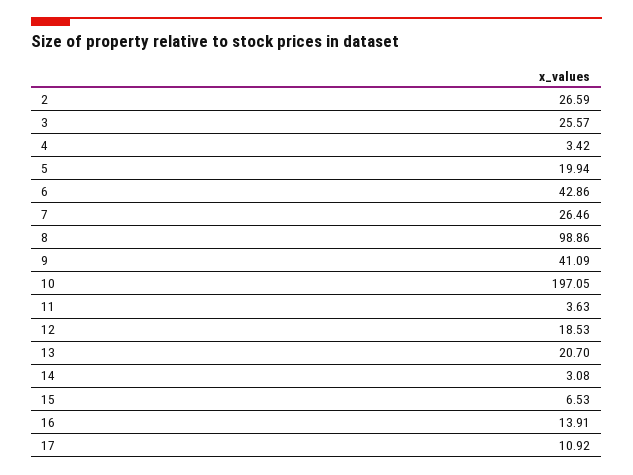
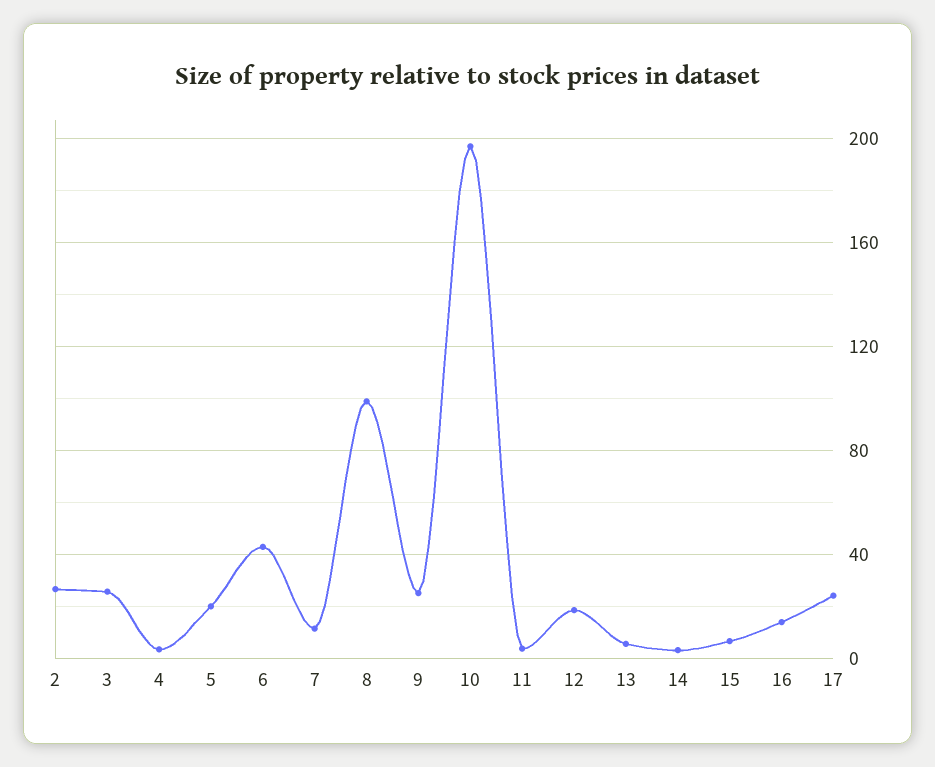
7: 26.46 -> 10
9: 41.09 -> 25
13: 20.7 -> 5
17: 10.92 -> 25

